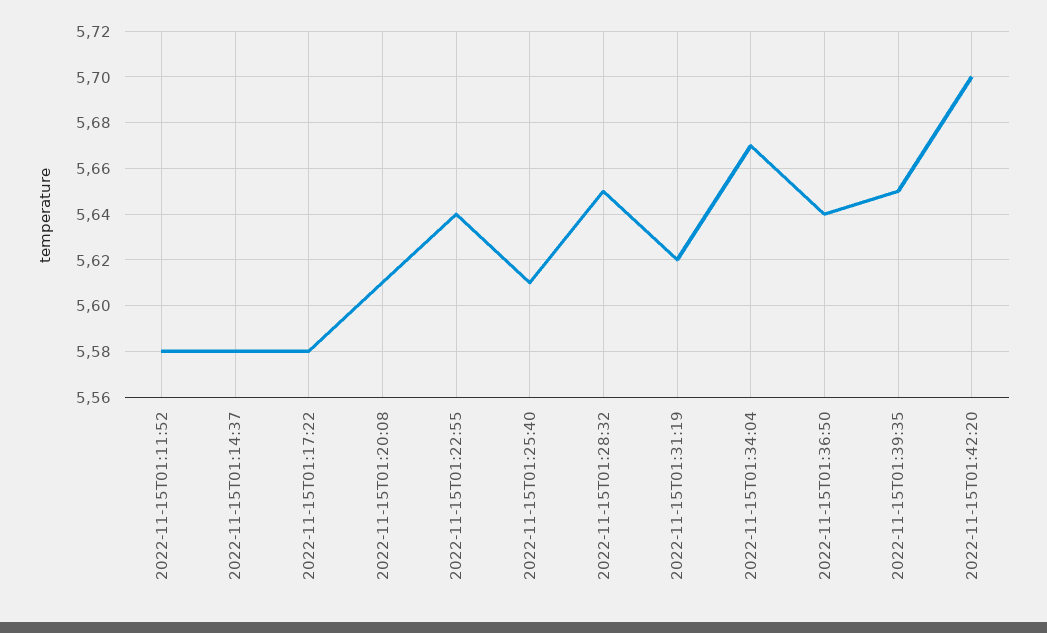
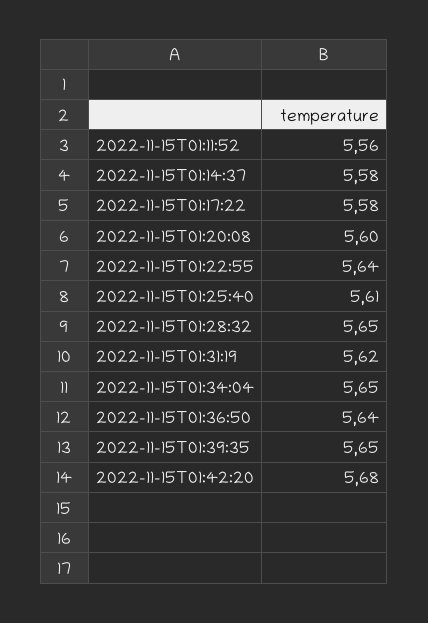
2022-11-15T01:11:52: 5.58 -> 5.56
2022-11-15T01:20:08: 5.61 -> 5.6
2022-11-15T01:34:04: 5.67 -> 5.65
2022-11-15T01:42:20: 5.7 -> 5.68

